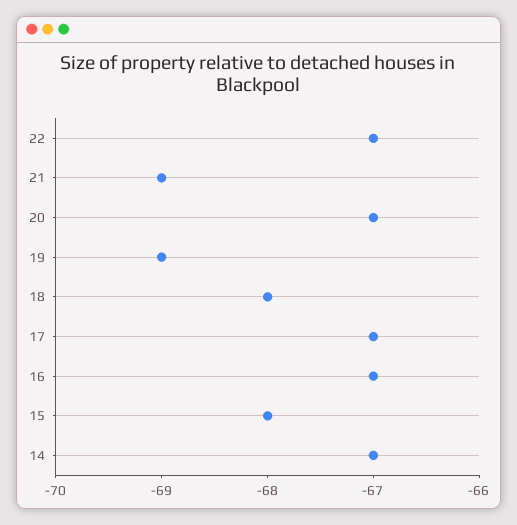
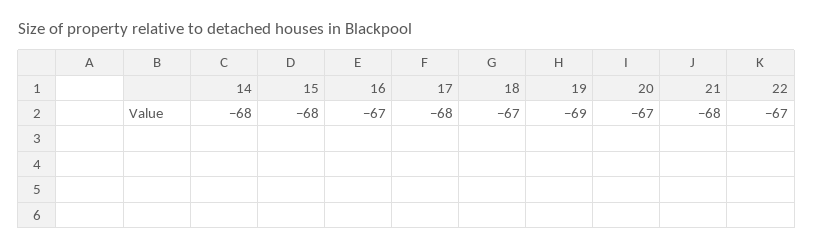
21: -69 -> -68
18: -68 -> -67
17: -67 -> -68
14: -67 -> -68

